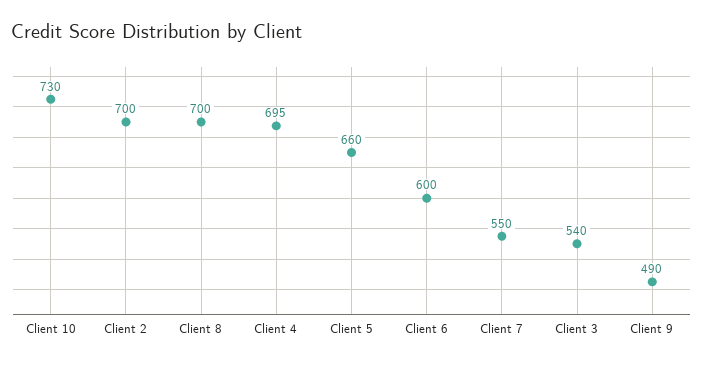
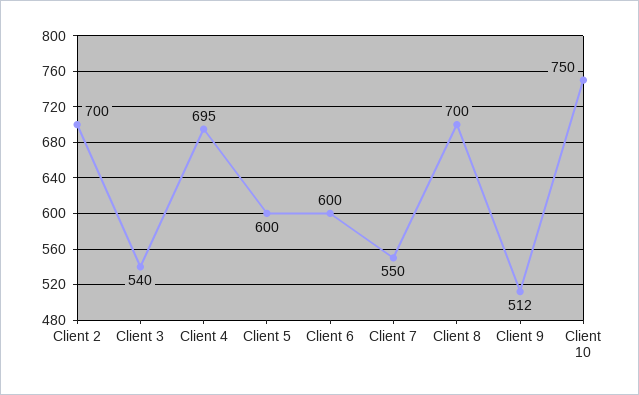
Client 10: 730 -> 750
Client 5: 660 -> 600
Client 9: 490 -> 512

